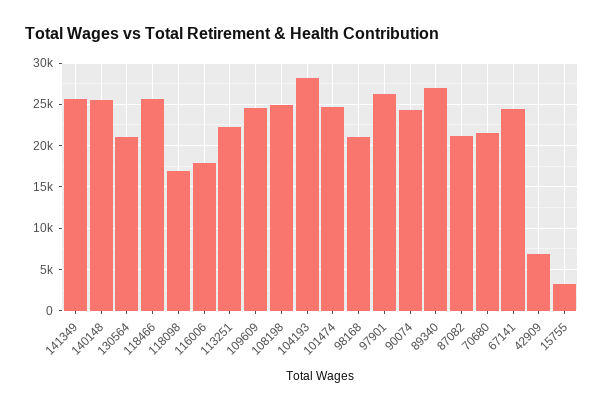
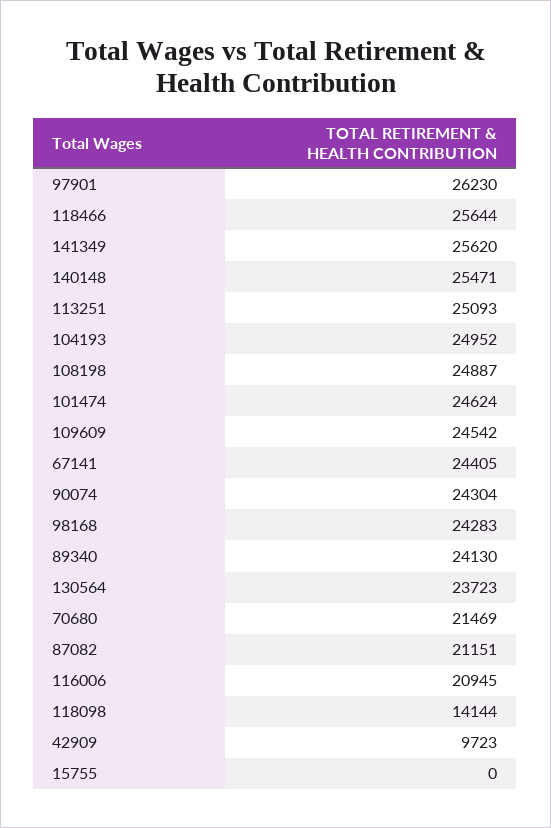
130564: 21000 -> 23723
118098: 17000 -> 14144
116006: 18000 -> 20945
113251: 22000 -> 25093
104193: 28000 -> 24952
98168: 21000 -> 24283
89340: 27000 -> 24130
42909: 7000 -> 9723
15755: 3000 -> 0

